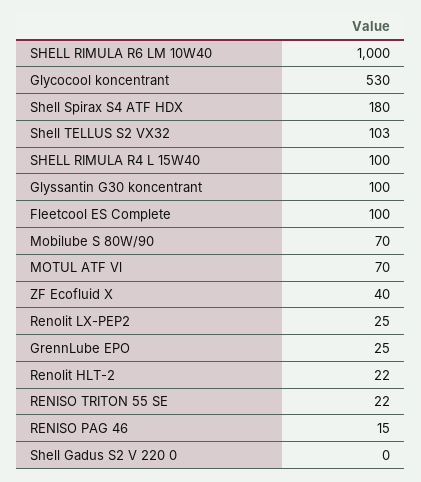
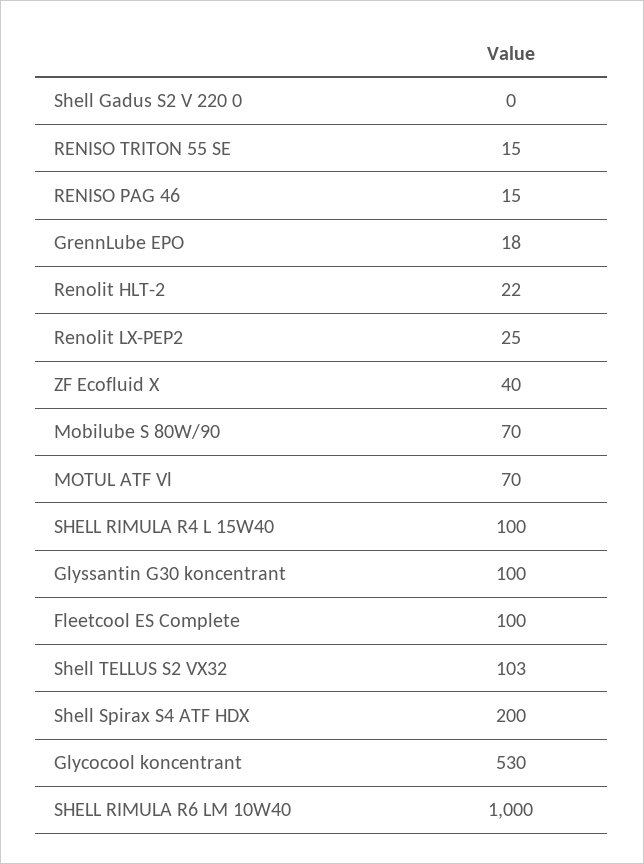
Shell Spirax S4 ATF HDX: 180 -> 200
GrennLube EPO: 25 -> 18
RENISO TRITON 55 SE: 22 -> 15

